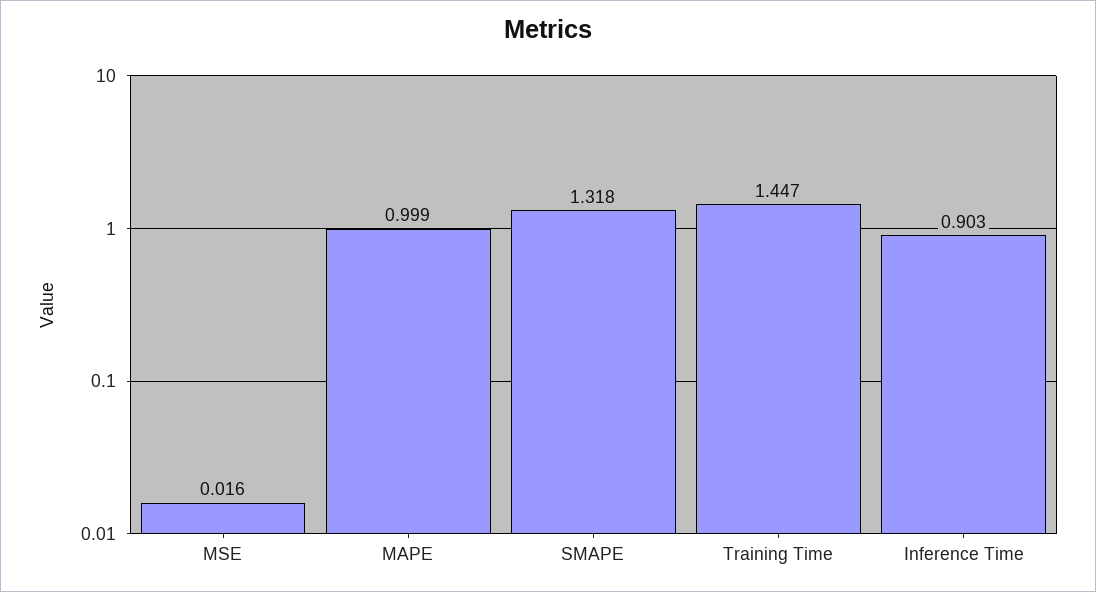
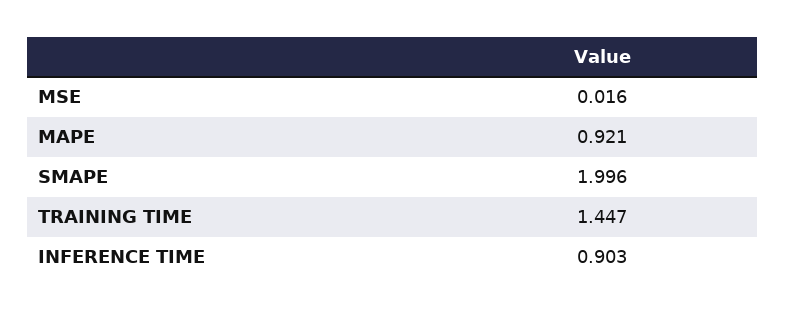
MAPE: 0.999 -> 0.921
SMAPE: 1.318 -> 1.996

